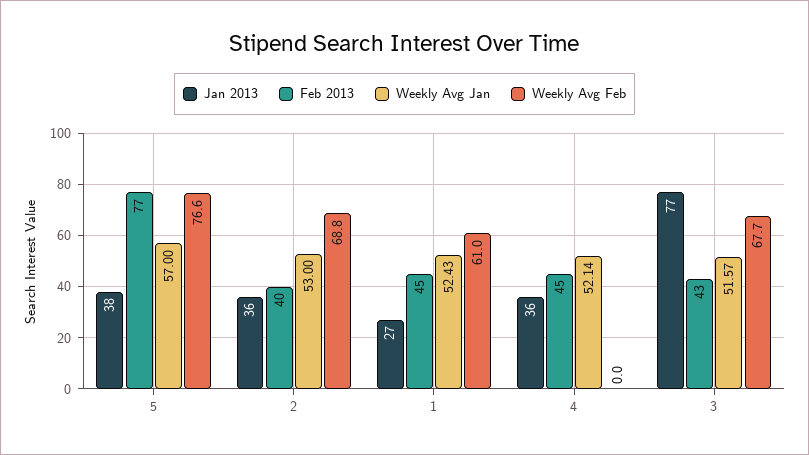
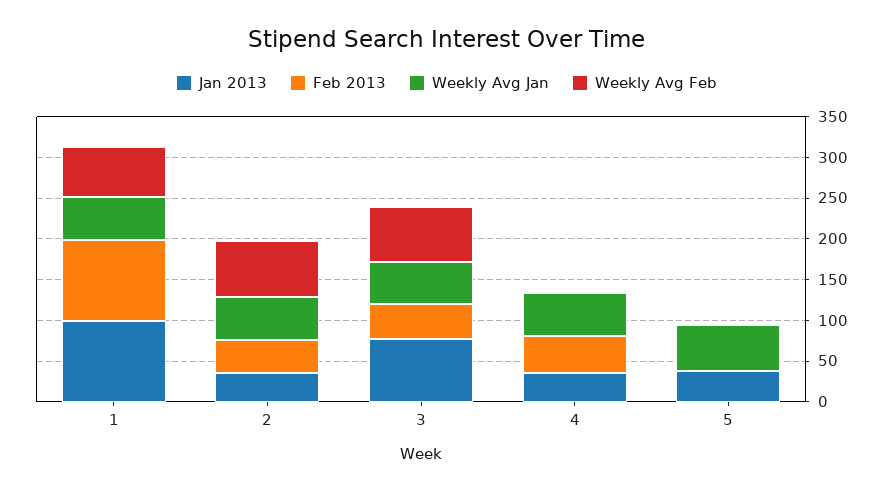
Feb 2013, 5: 77 -> 0
Weekly Avg Feb, 5: 76.6 -> 0
Jan 2013, 1: 27 -> 100
Feb 2013, 1: 45 -> 100

